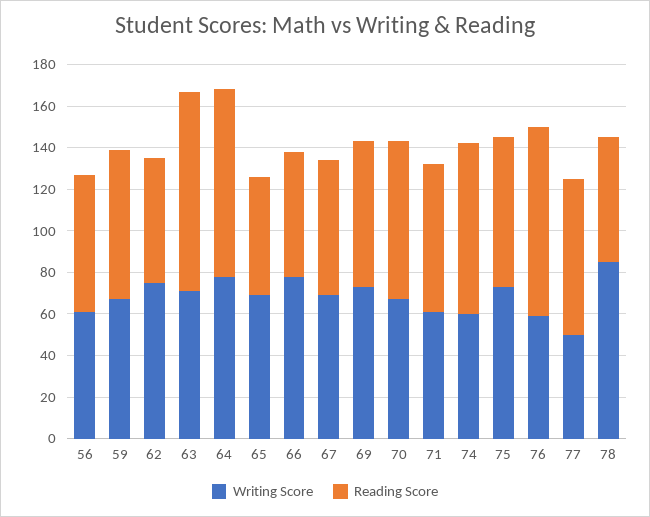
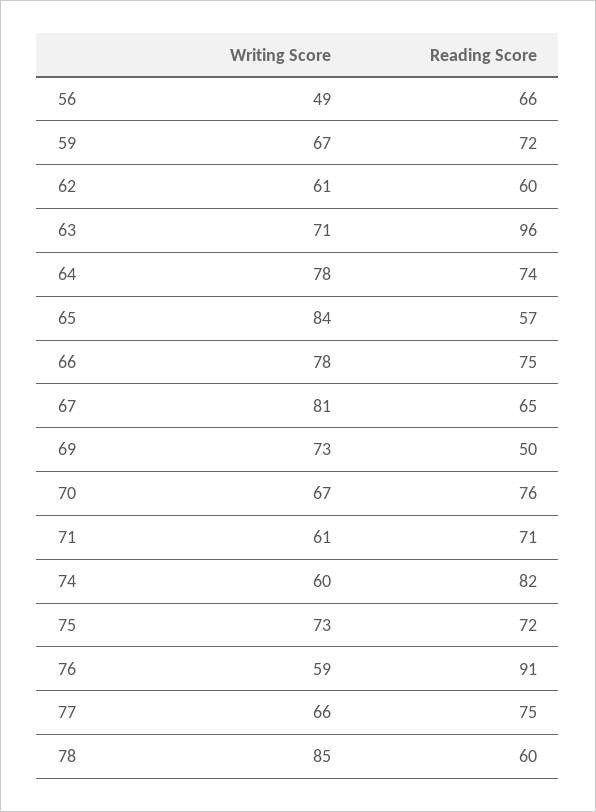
Writing Score, 56: 60 -> 49
Writing Score, 62: 75 -> 61
Reading Score, 64: 90 -> 74
Writing Score, 65: 70 -> 84
Reading Score, 66: 60 -> 75
Writing Score, 67: 70 -> 81
Reading Score, 69: 70 -> 50
Writing Score, 77: 50 -> 66

